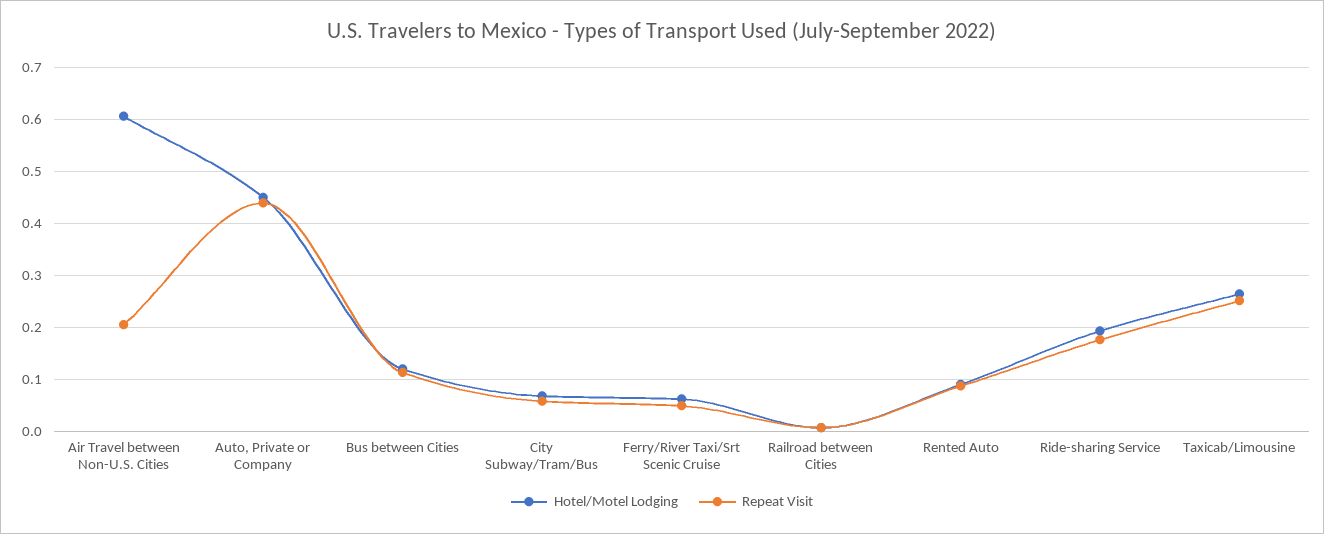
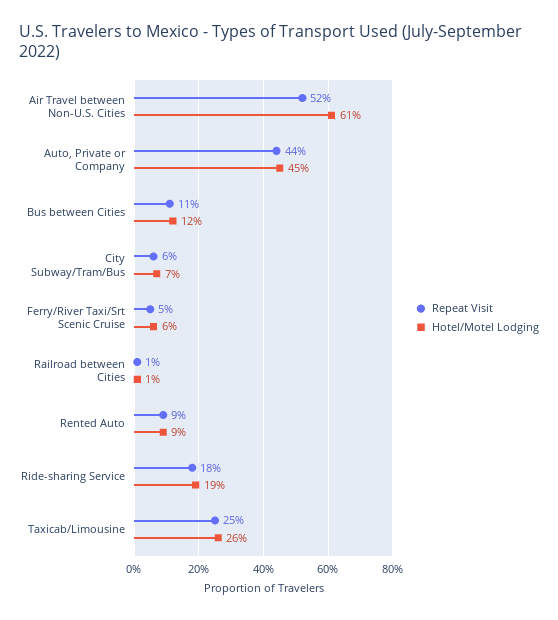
Repeat Visit, Air Travel between Non-U.S. Cities: 0.2 -> 0.52

